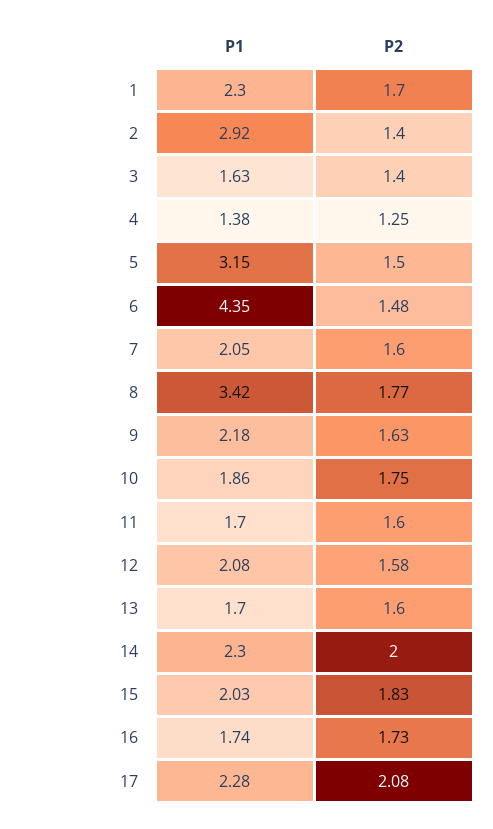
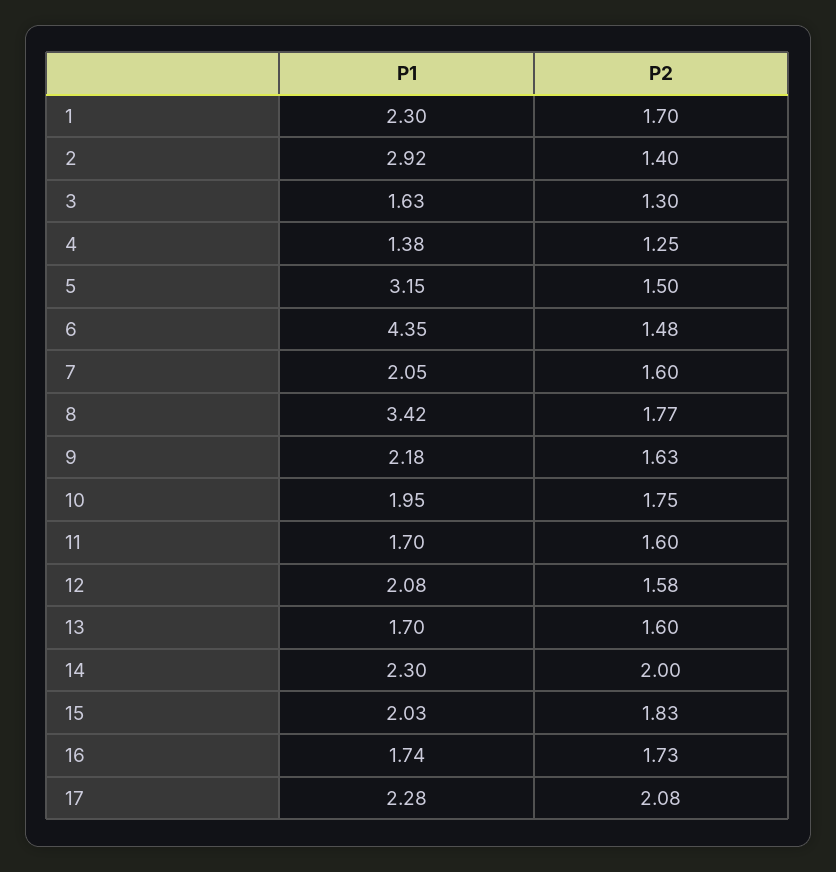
P2, 3: 1.4 -> 1.3
P1, 10: 1.86 -> 1.95

